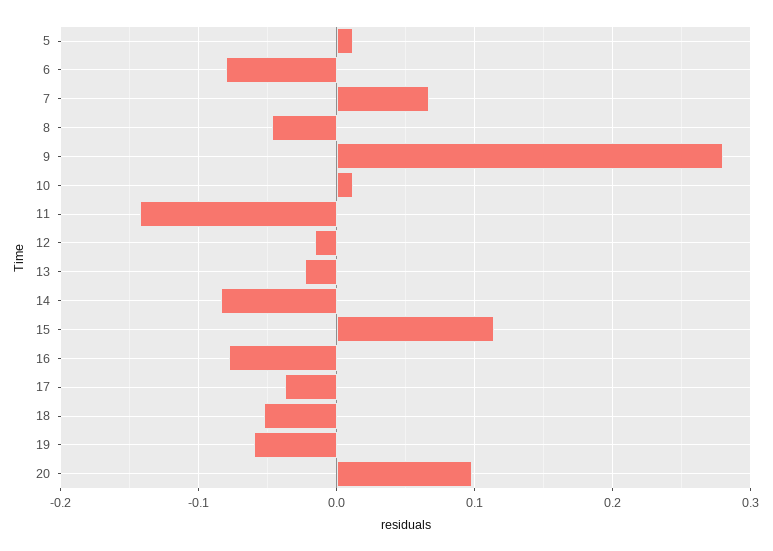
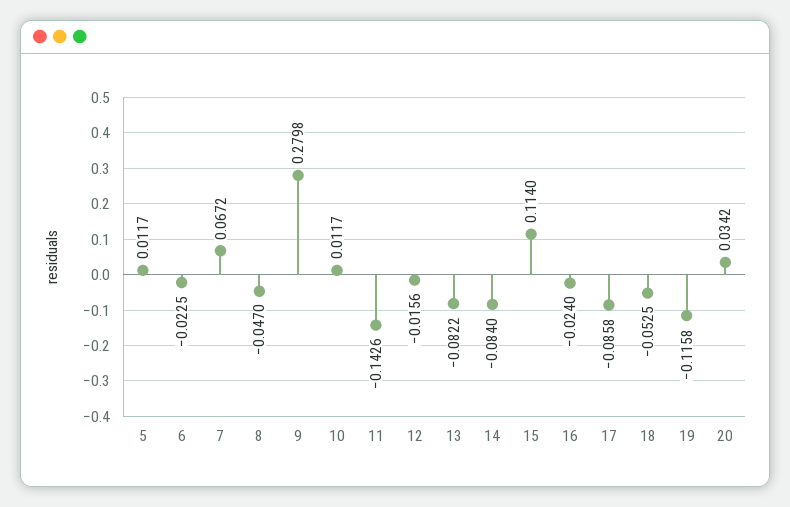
6: -0.08 -> -0.0225
13: -0.02 -> -0.0822
16: -0.08 -> -0.024
17: -0.04 -> -0.0858
19: -0.06 -> -0.1158
20: 0.1 -> 0.0342

